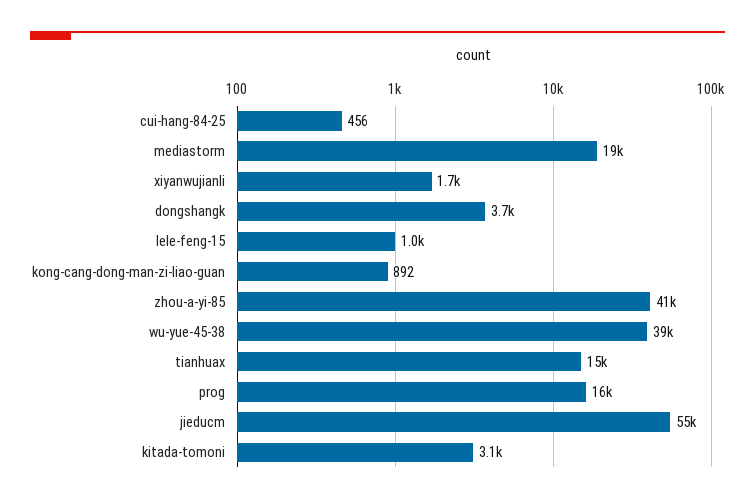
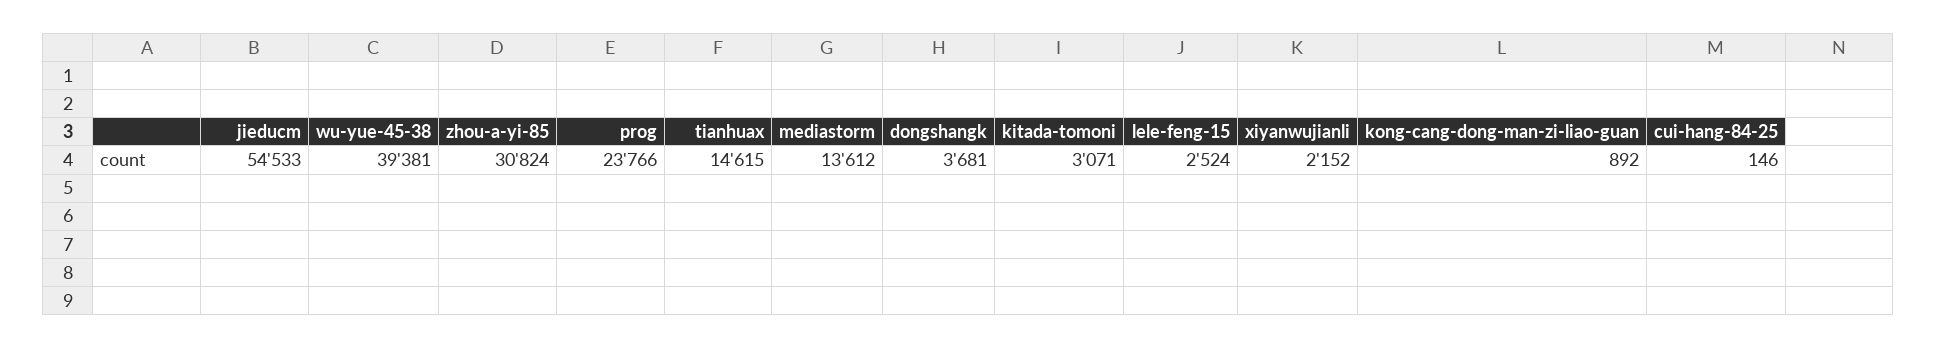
cui-hang-84-25: 456 -> 146
mediastorm: 19000 -> 13612
xiyanwujianli: 1700 -> 2152
lele-feng-15: 1000 -> 2524
zhou-a-yi-85: 41000 -> 30824
prog: 16000 -> 23766

